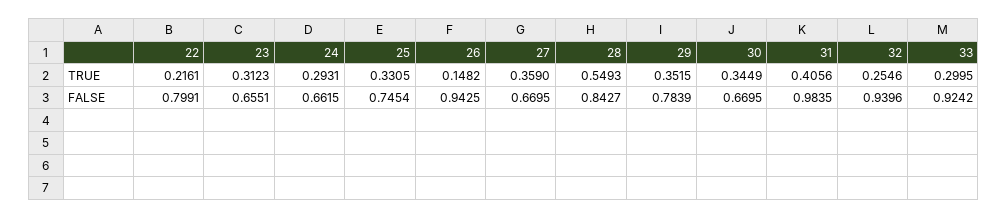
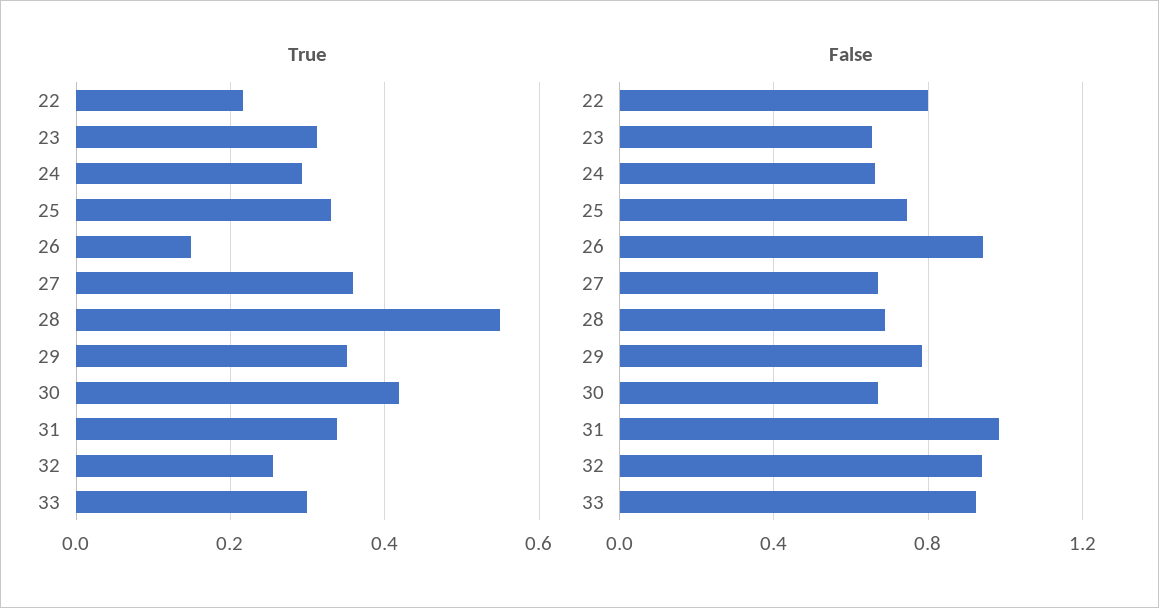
TRUE, 30: 0.3449 -> 0.42
TRUE, 31: 0.4056 -> 0.34
FALSE, 28: 0.8427 -> 0.7

